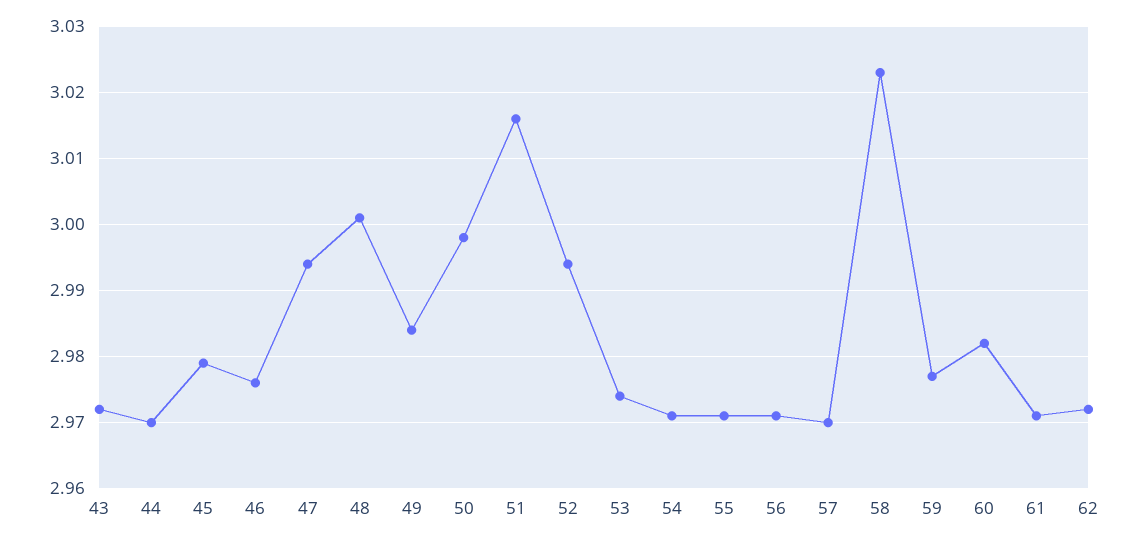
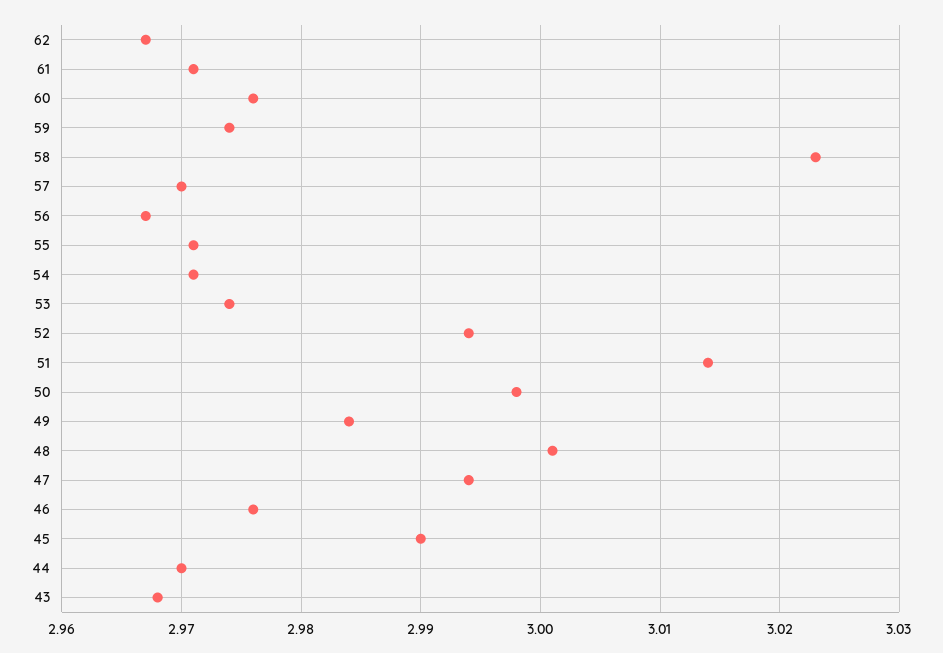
43: 2.972 -> 2.968
45: 2.979 -> 2.99
51: 3.016 -> 3.014
56: 2.971 -> 2.967
59: 2.977 -> 2.974
60: 2.982 -> 2.976
62: 2.972 -> 2.967

